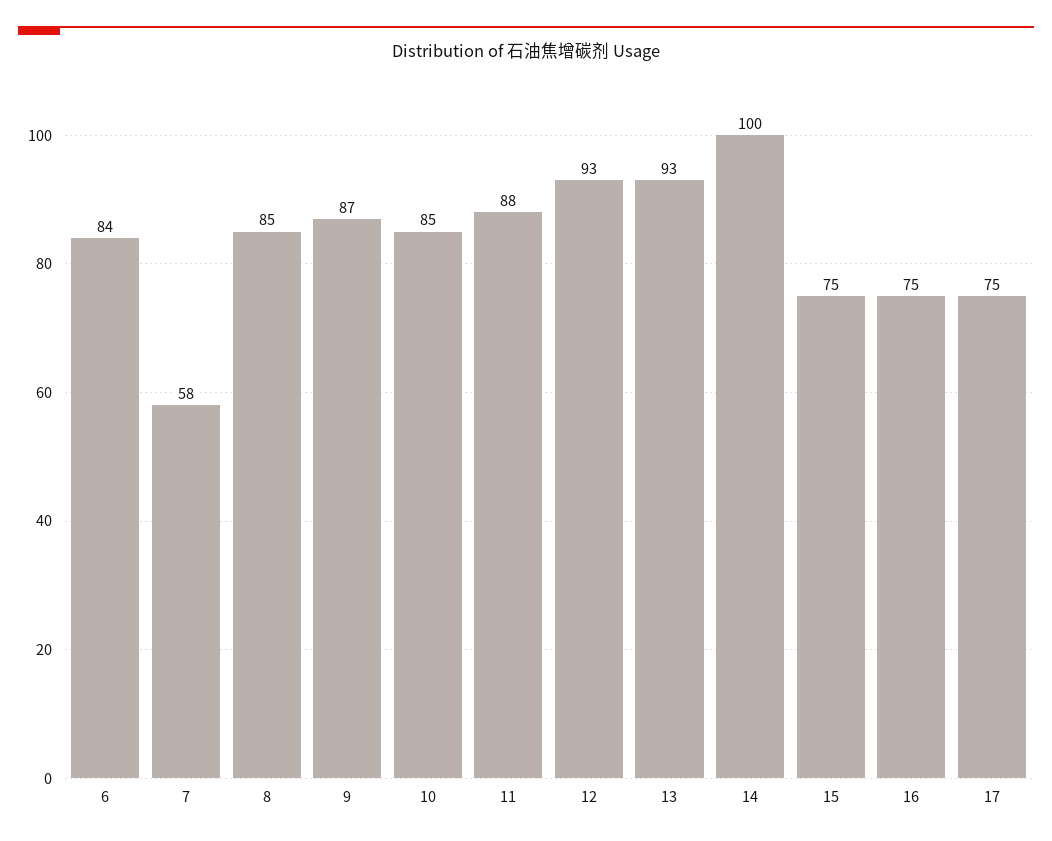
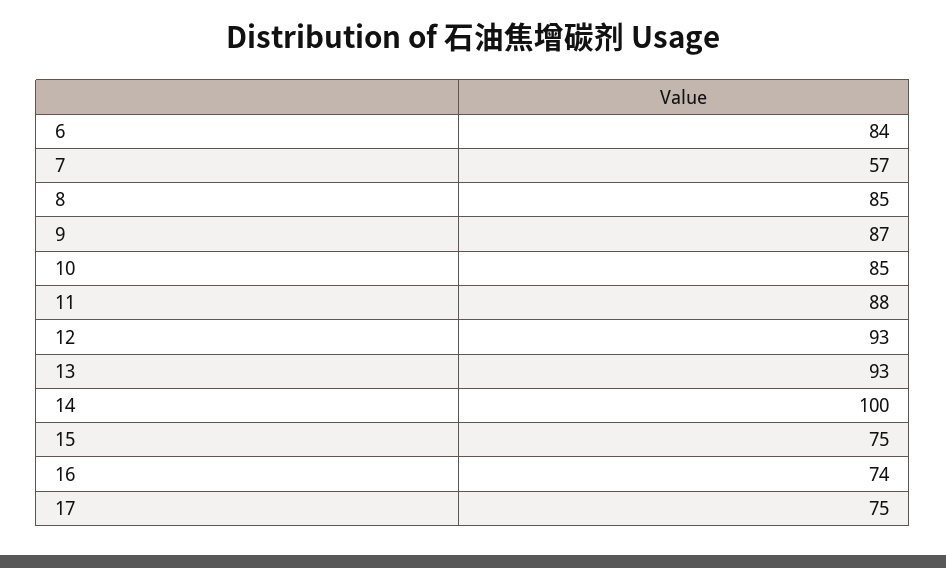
7: 58 -> 57
16: 75 -> 74

